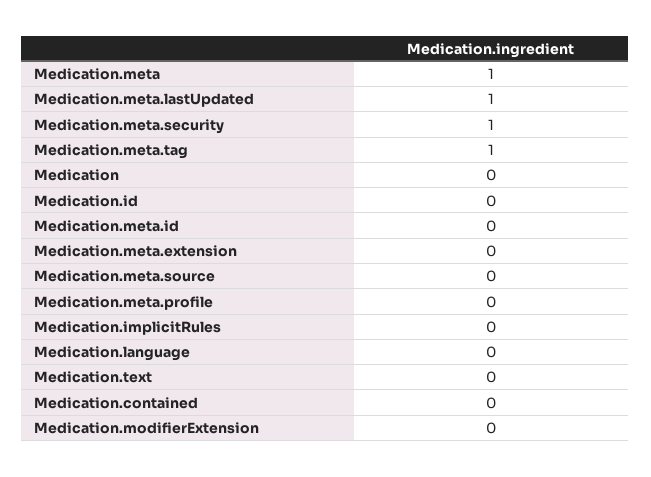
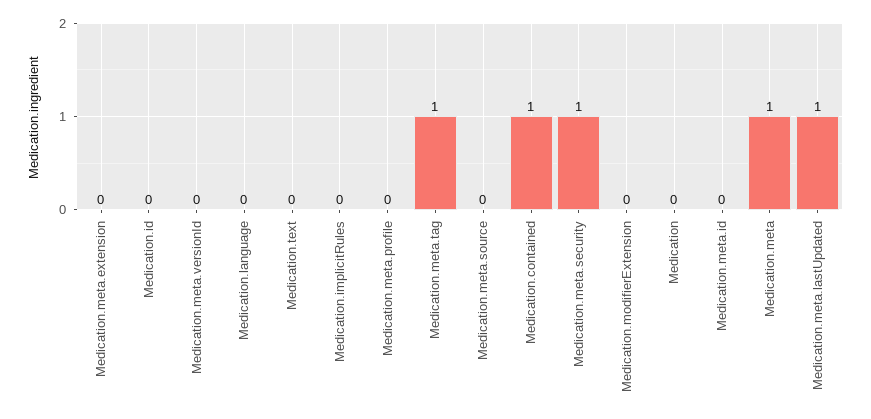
Medication.contained: 0 -> 1
Medication.meta.versionId: none -> 0

